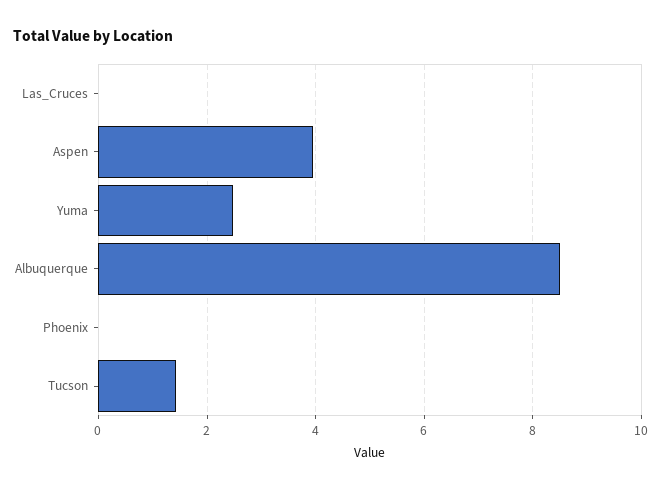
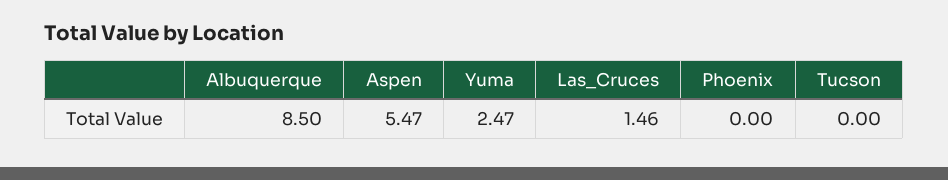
Las_Cruces: 0 -> 1.46
Aspen: 4 -> 5.47
Tucson: 1.4 -> 0

